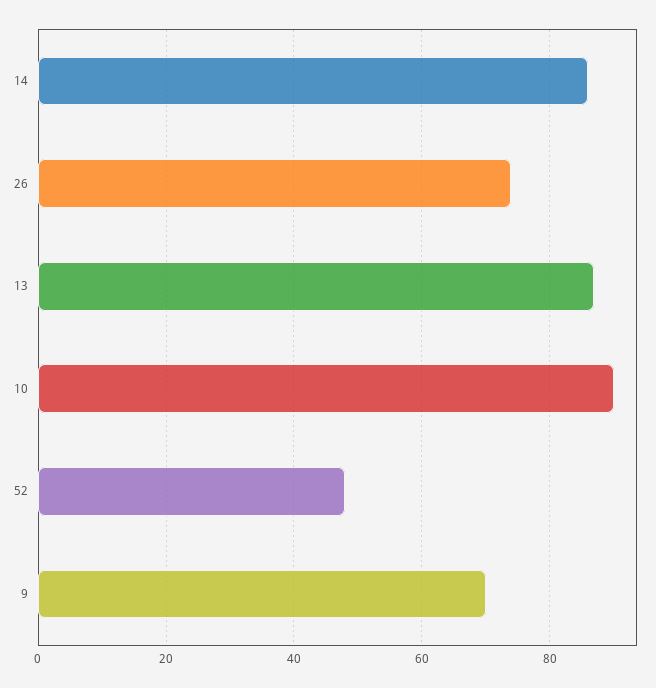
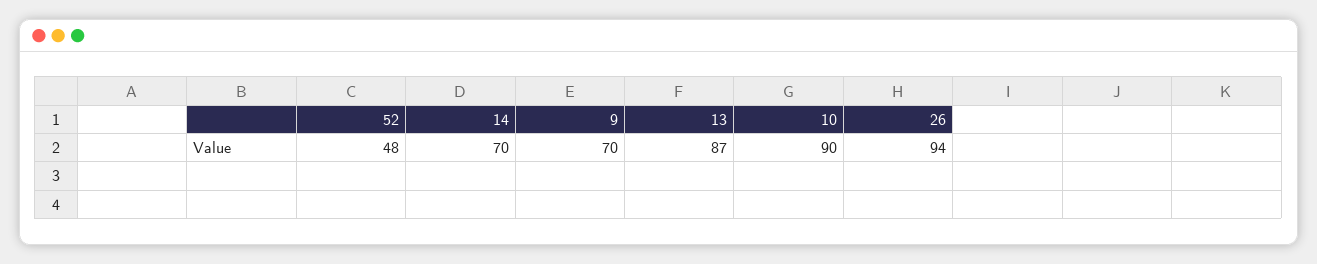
14: 85 -> 70
26: 75 -> 94

